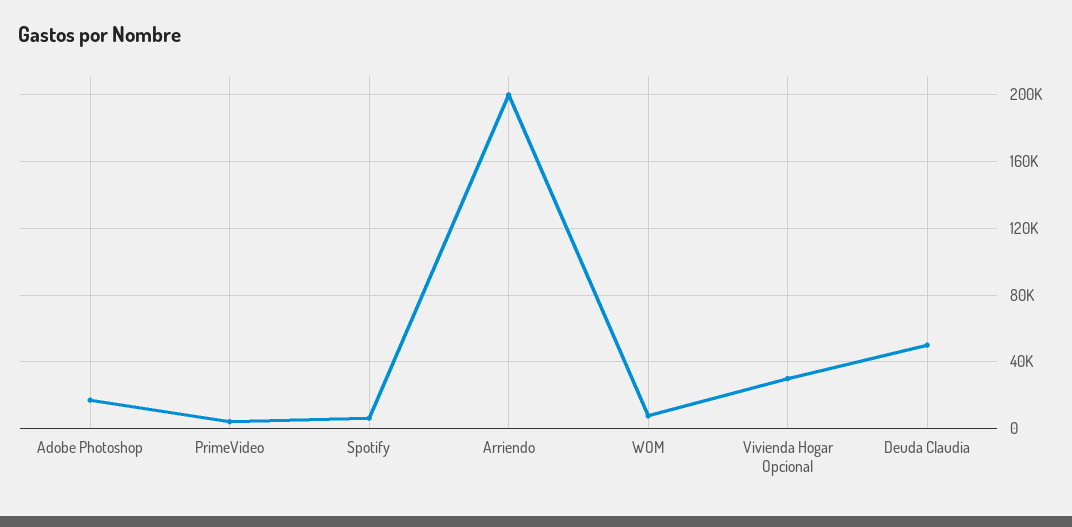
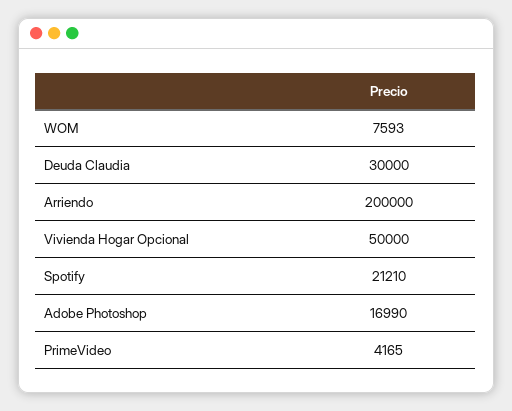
Spotify: 5000 -> 21210
Vivienda Hogar Opcional: 30000 -> 50000
Deuda Claudia: 50000 -> 30000

